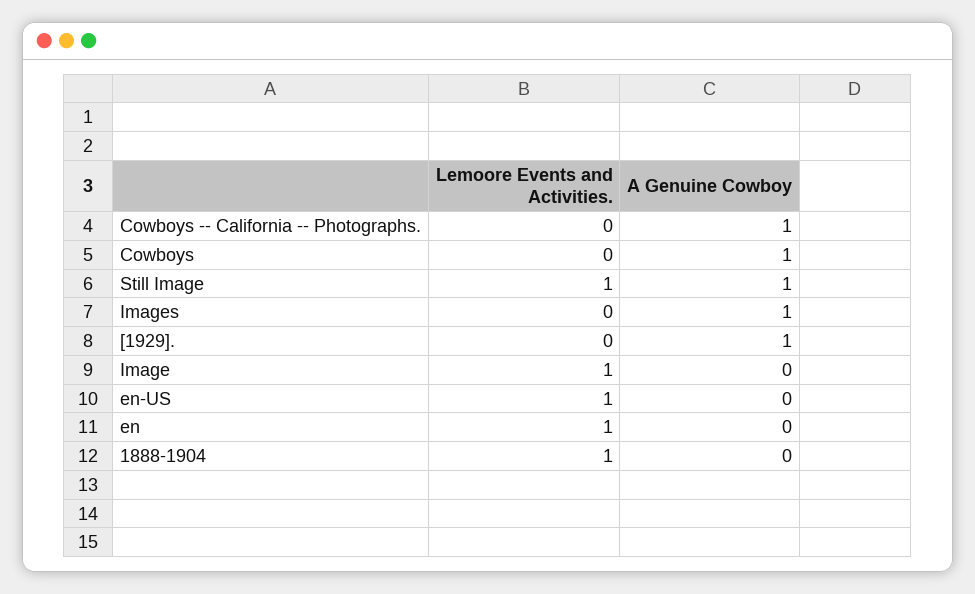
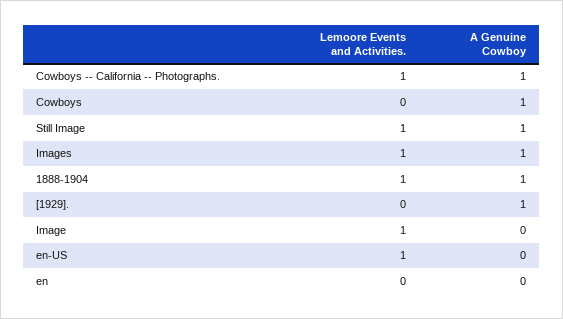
Lemoore Events and Activities., Cowboys -- California -- Photographs.: 0 -> 1
Lemoore Events and Activities., Images: 0 -> 1
Lemoore Events and Activities., en: 1 -> 0
A Genuine Cowboy, 1888-1904: 0 -> 1

